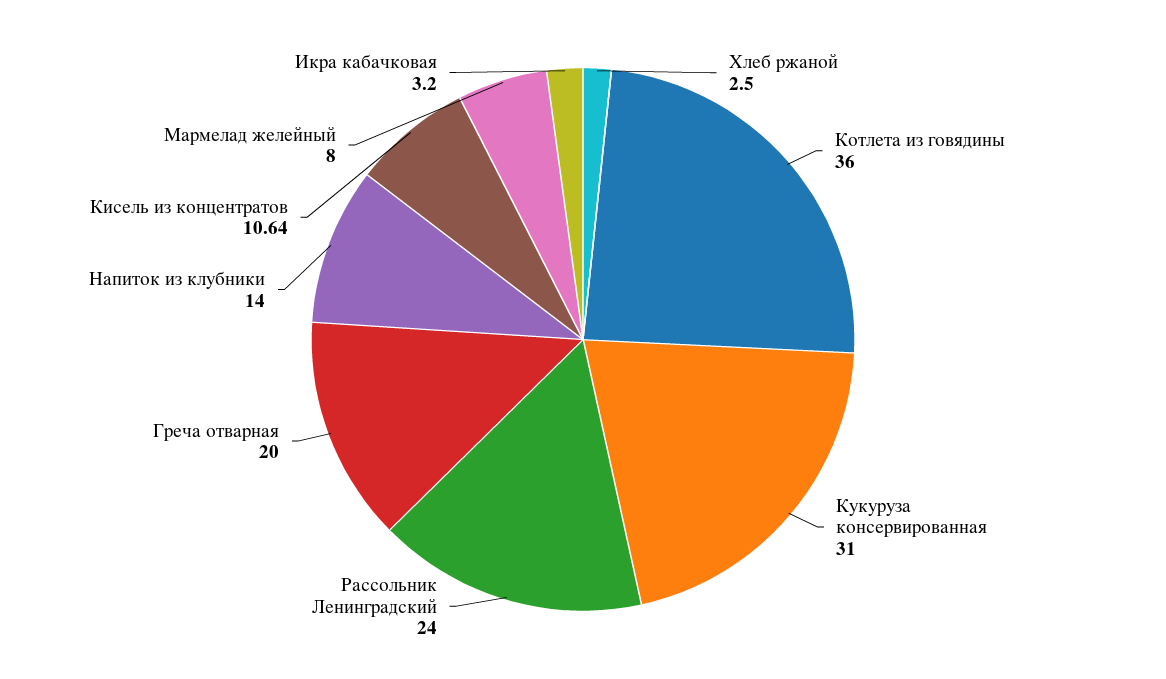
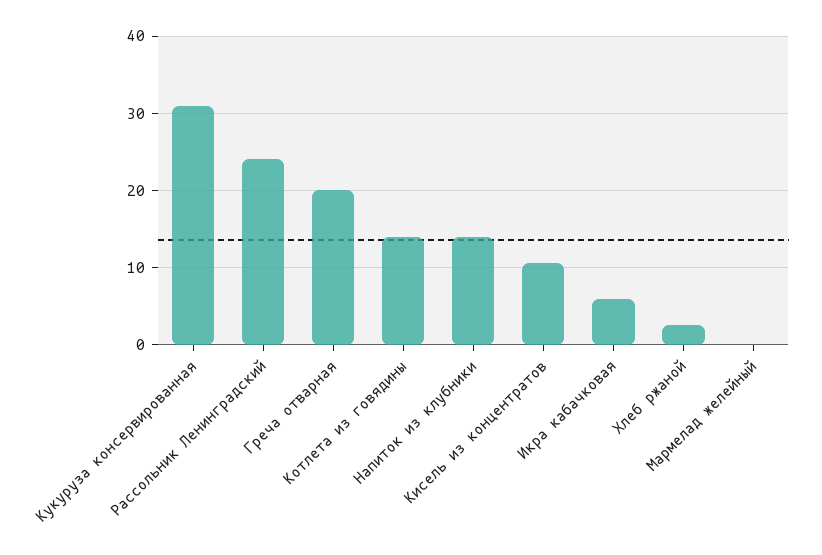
Котлета из говядины: 36 -> 14
Мармелад желейный: 8 -> 0
Икра кабачковая: 3.2 -> 6

